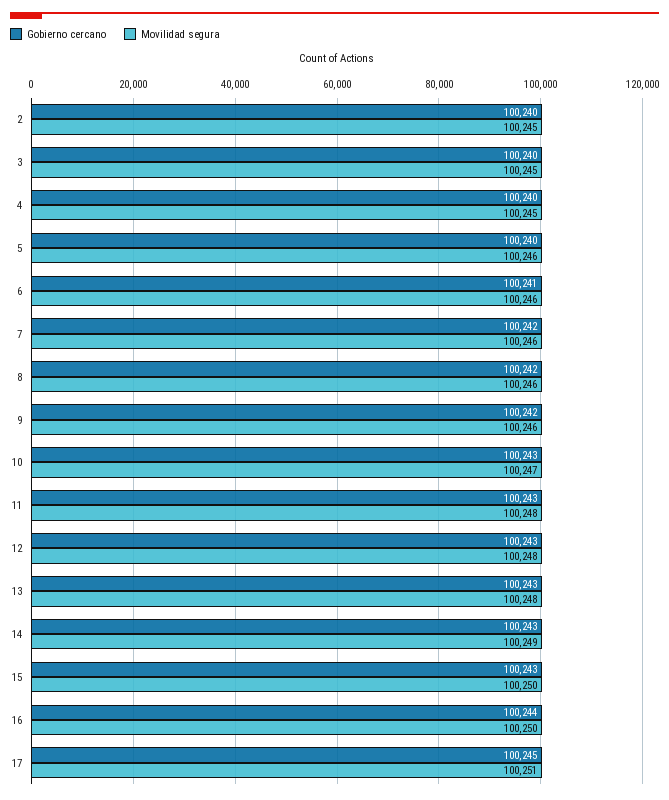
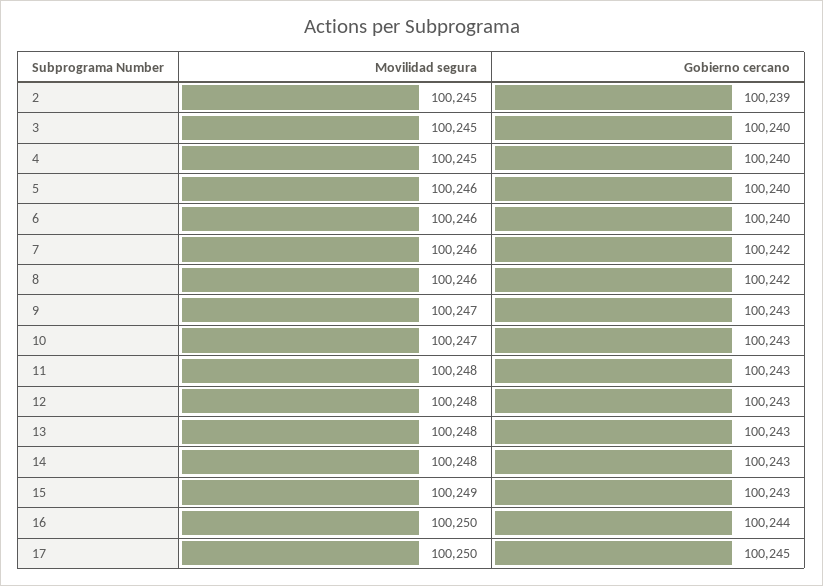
Gobierno cercano, 2: 100240 -> 100239
Gobierno cercano, 6: 100241 -> 100240
Gobierno cercano, 9: 100242 -> 100243
Movilidad segura, 9: 100246 -> 100247
Movilidad segura, 14: 100249 -> 100248
Movilidad segura, 15: 100250 -> 100249
Movilidad segura, 17: 100251 -> 100250

